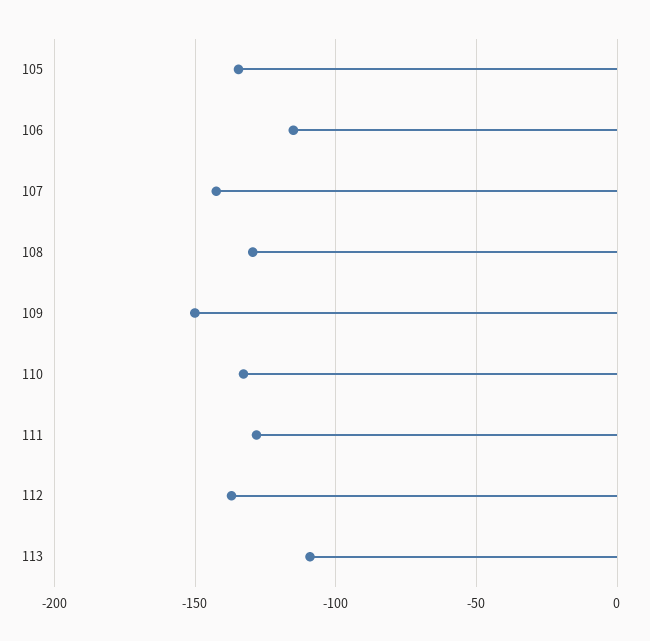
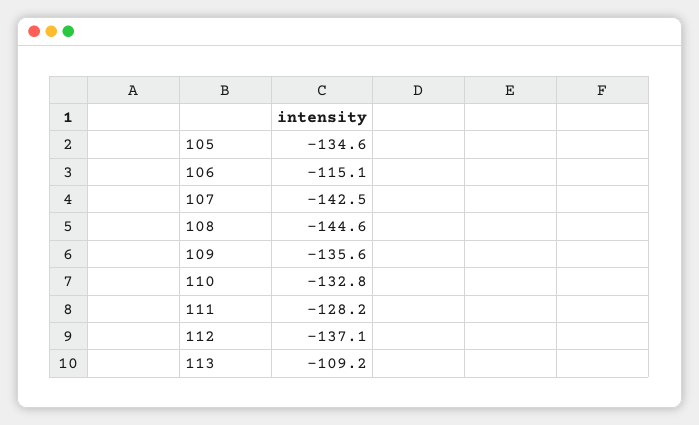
108: -130 -> -144.6
109: -150 -> -135.6

